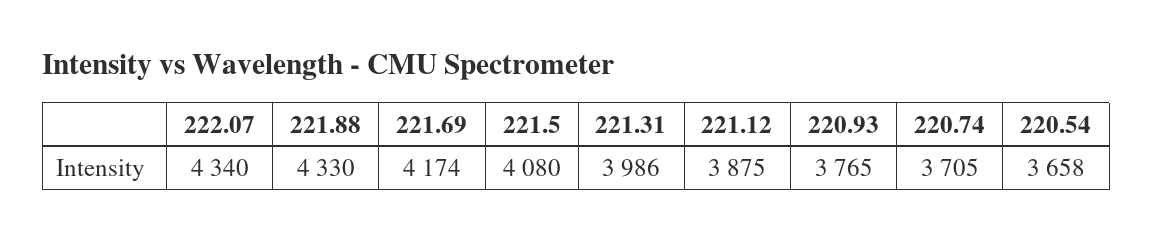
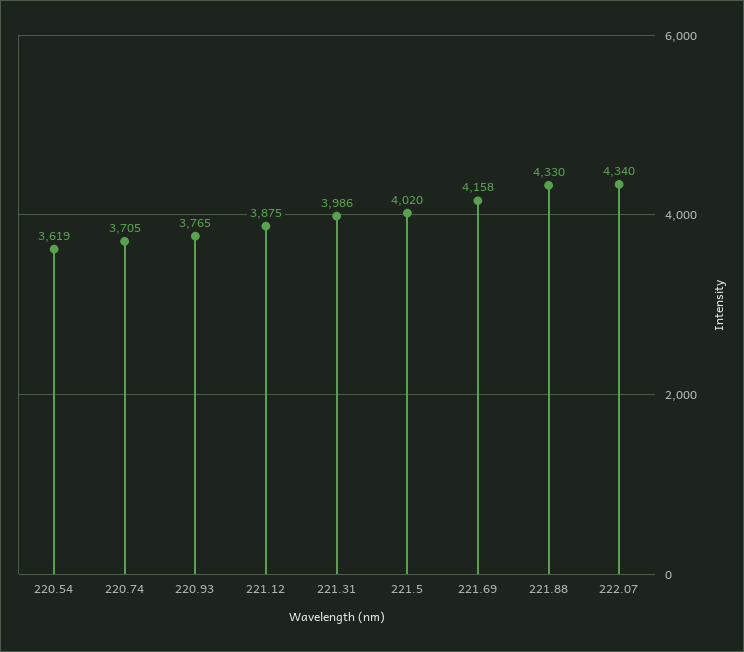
221.69: 4174 -> 4158
221.5: 4080 -> 4020
220.54: 3658 -> 3619

